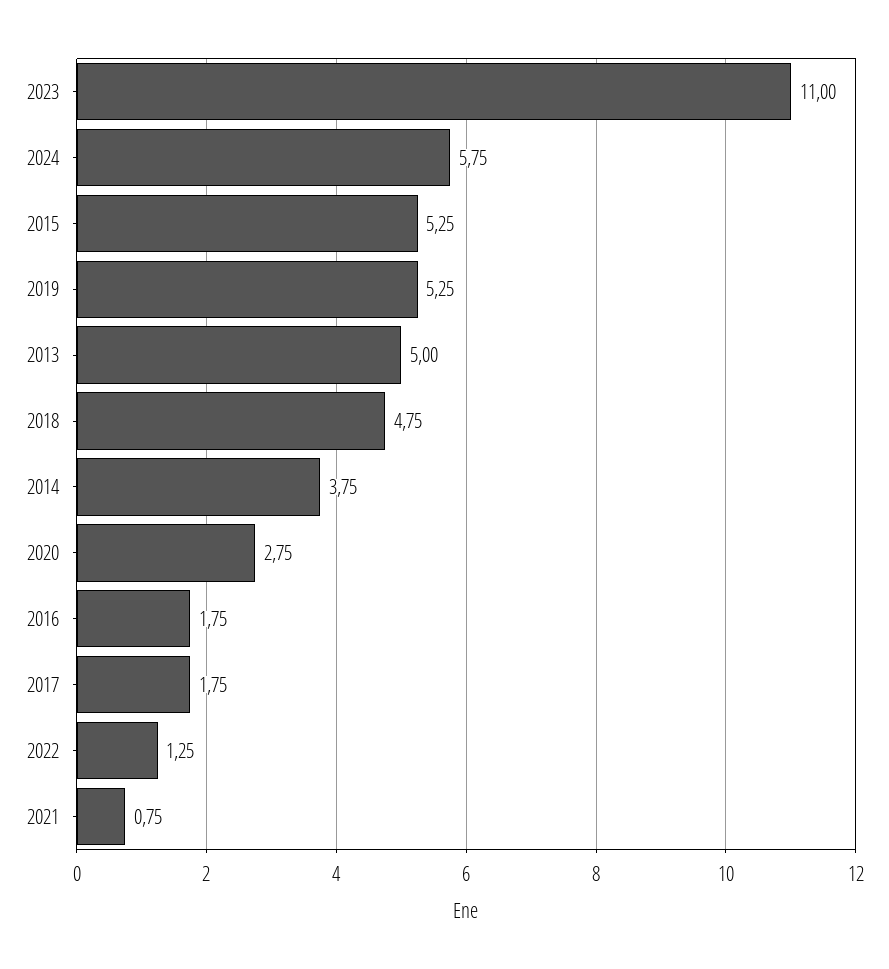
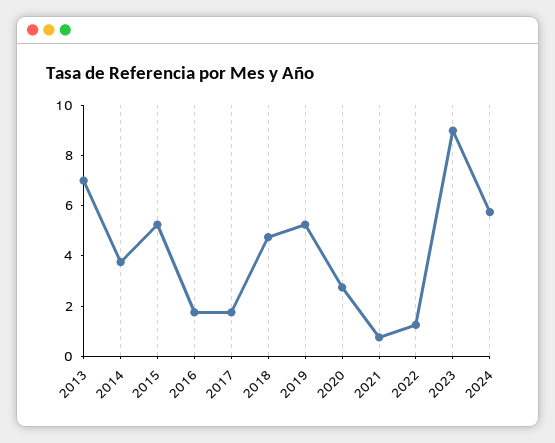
2023: 11 -> 9
2013: 5 -> 7

